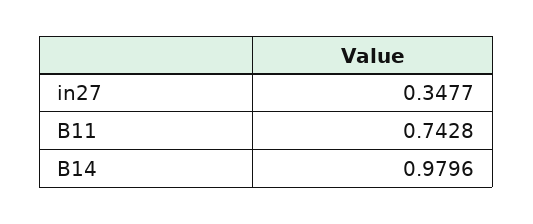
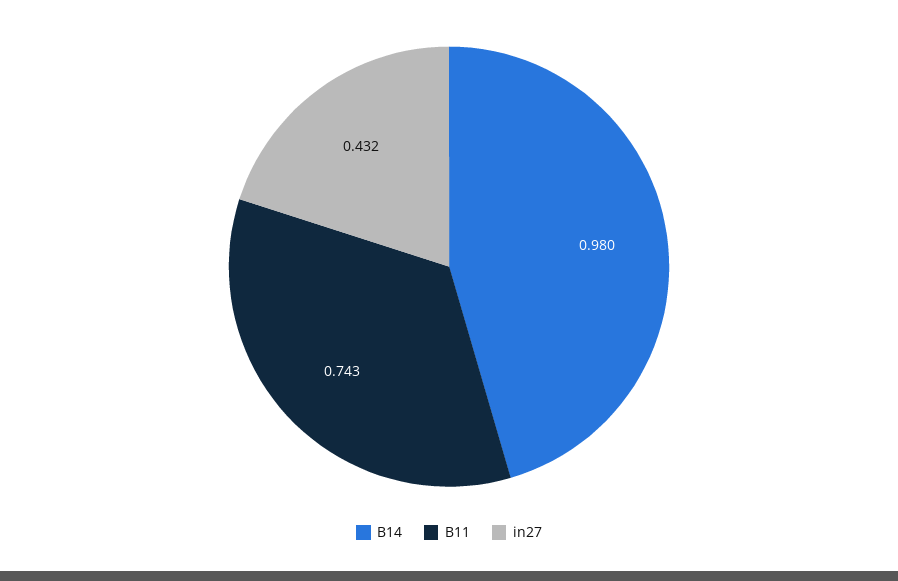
in27: 0.3477 -> 0.432

